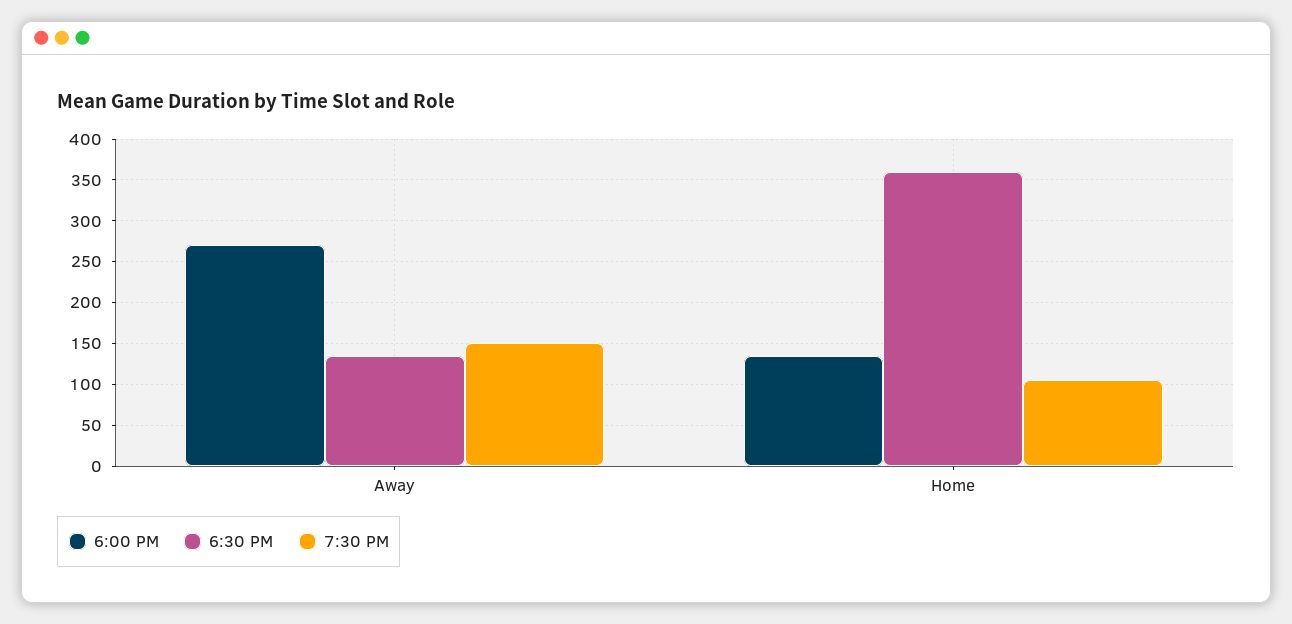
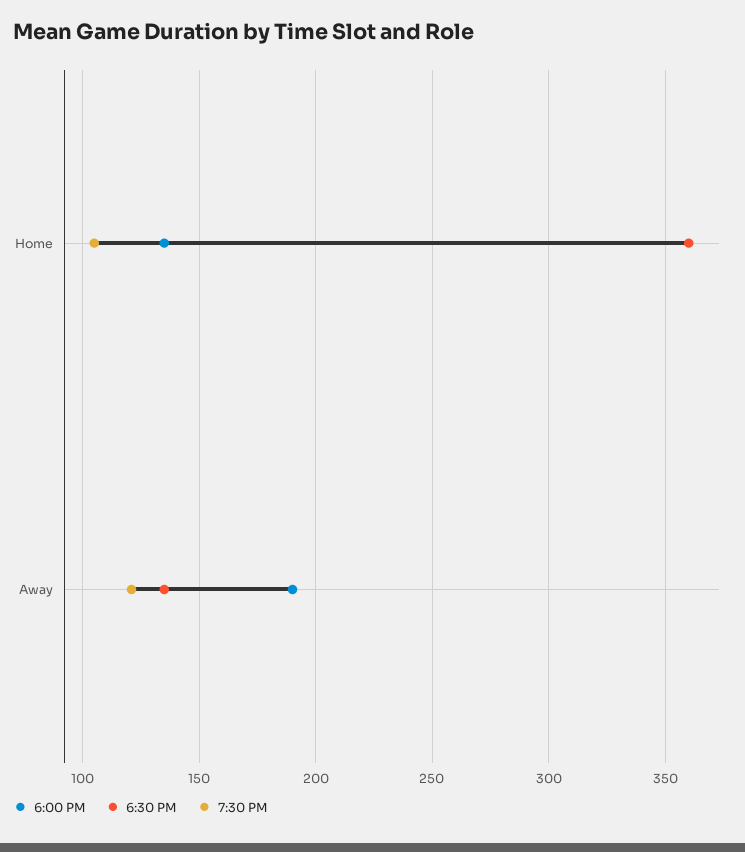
6:00 PM, Away: 270 -> 190
7:30 PM, Away: 150 -> 120

